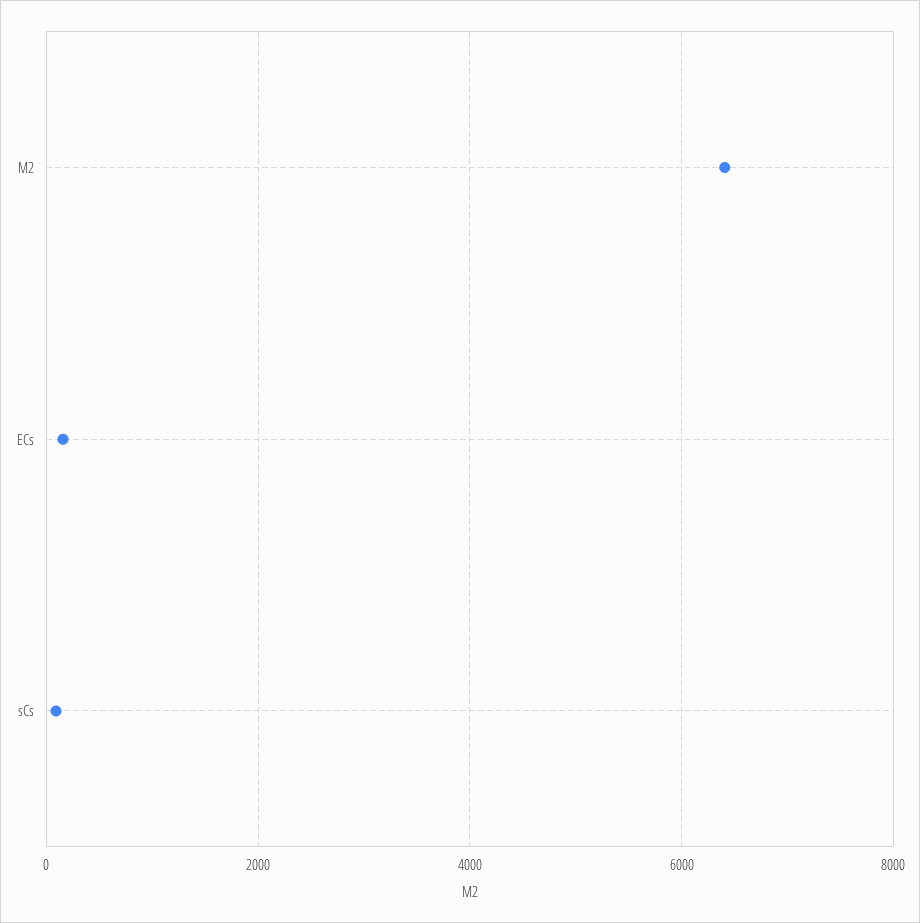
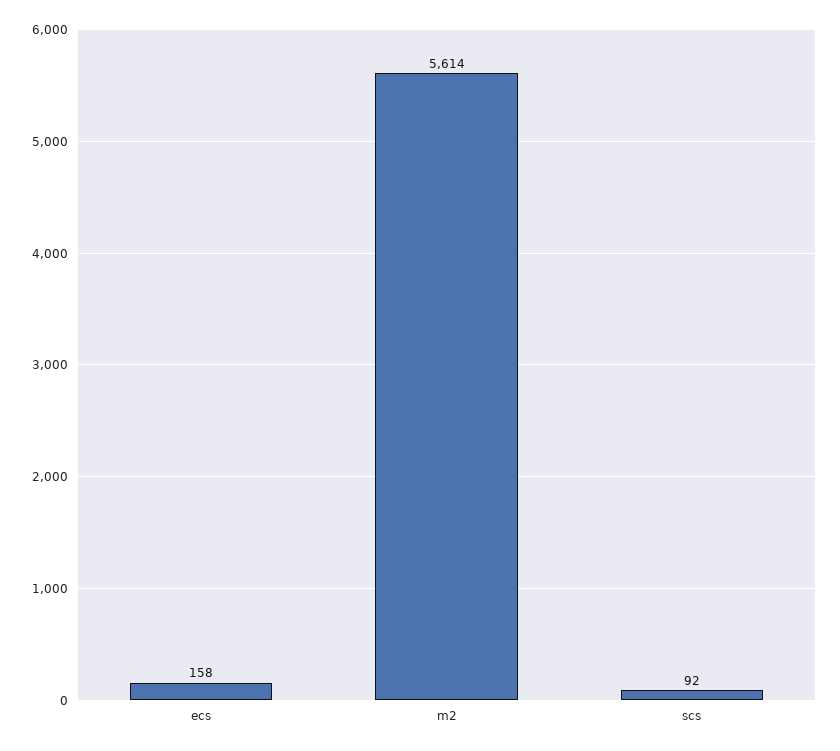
M2: 6400 -> 5614

